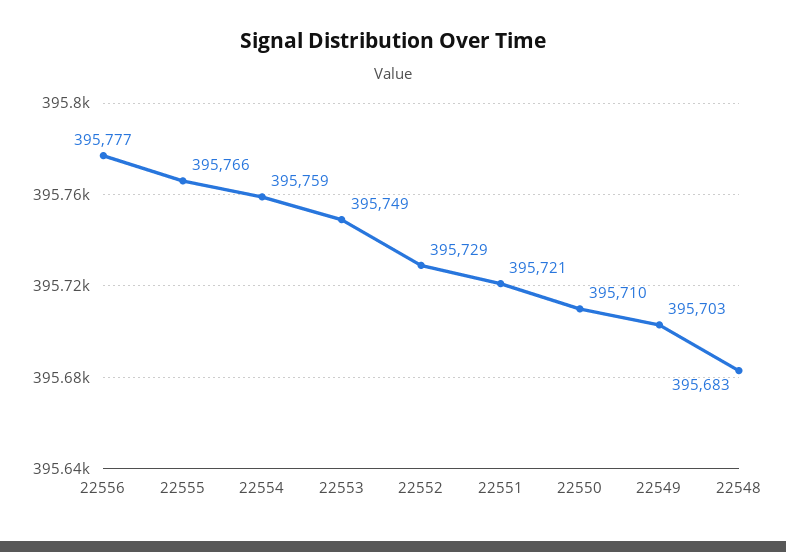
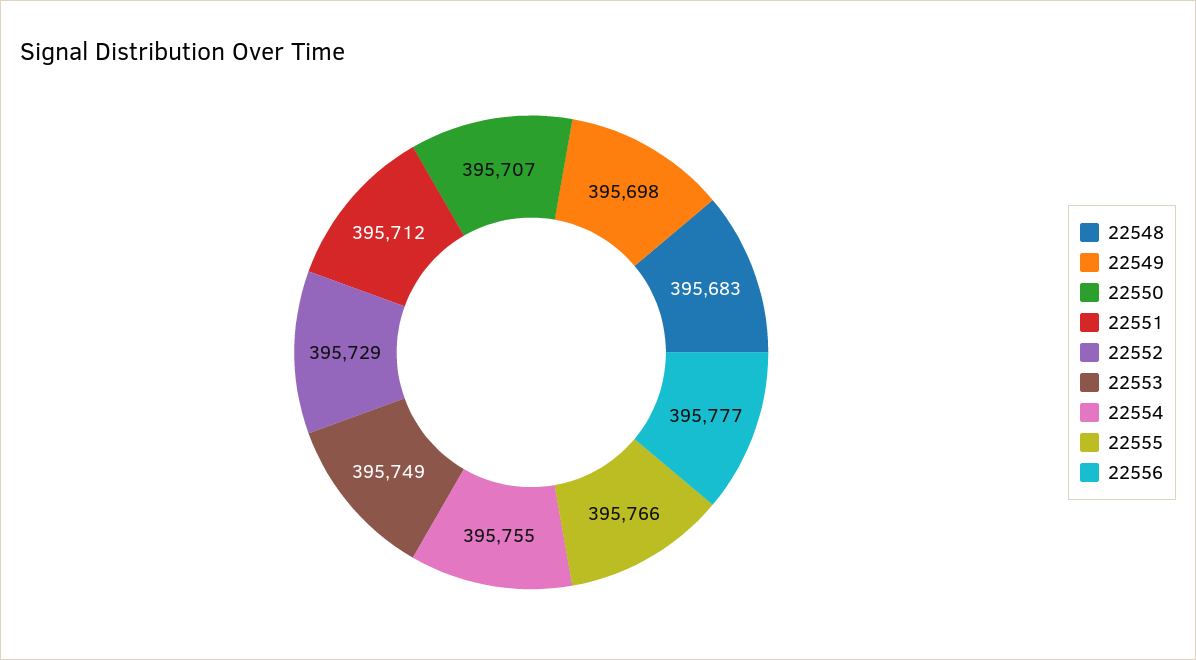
22554: 395759 -> 395755
22551: 395721 -> 395712
22550: 395710 -> 395707
22549: 395703 -> 395698

